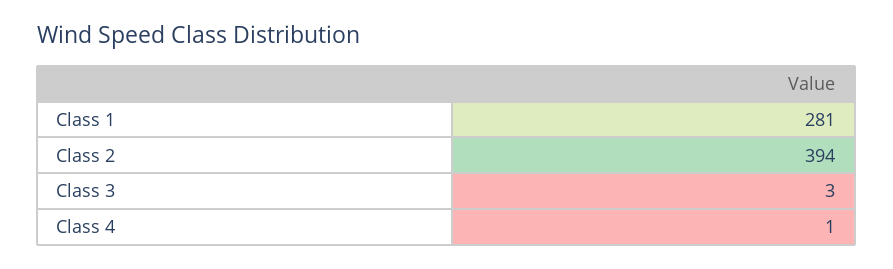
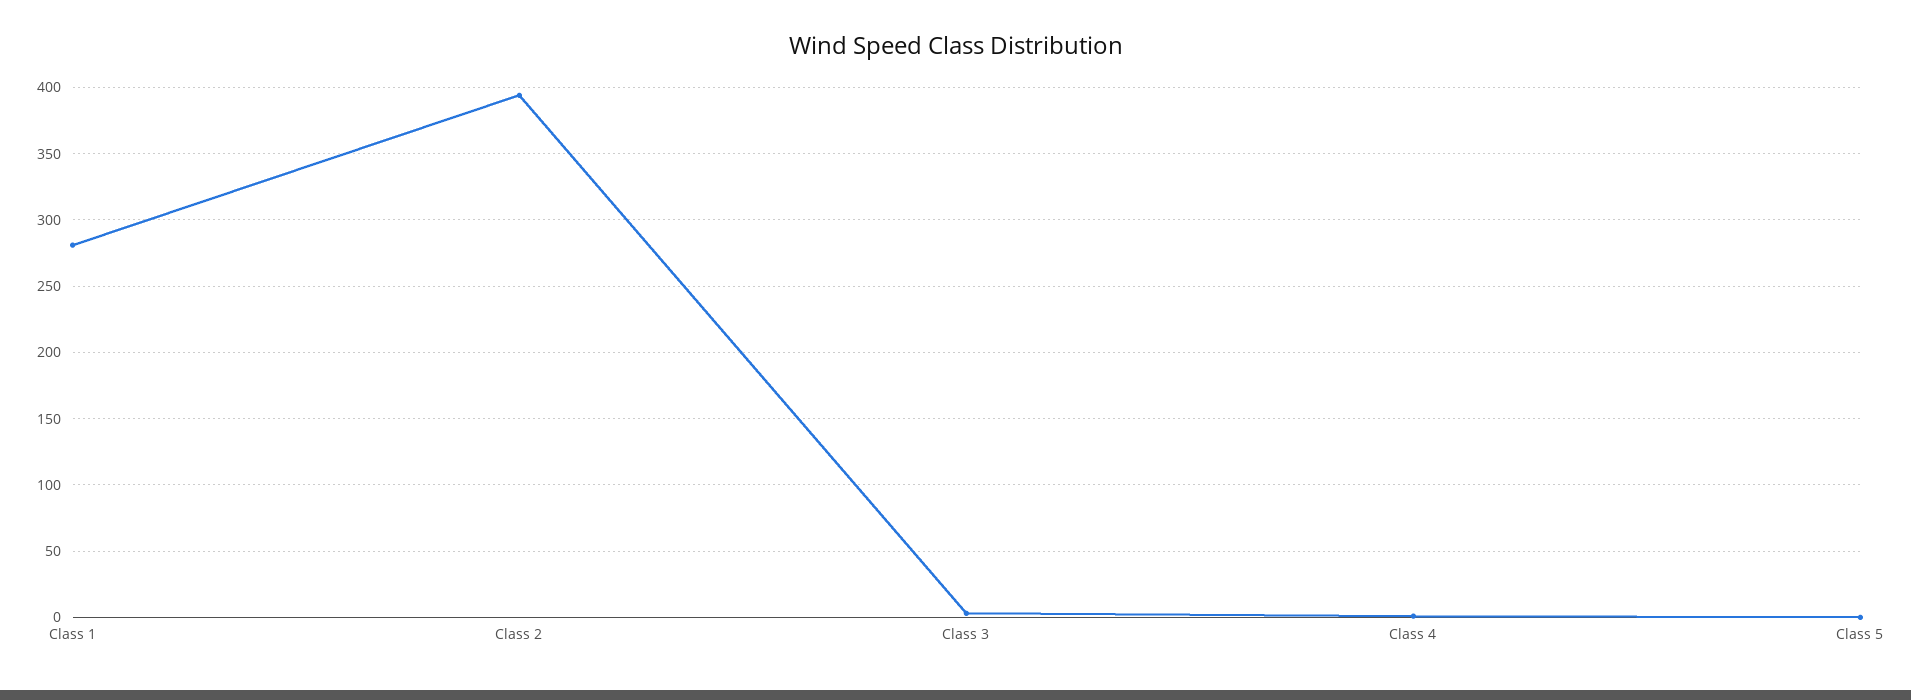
Class 5: none -> 0

